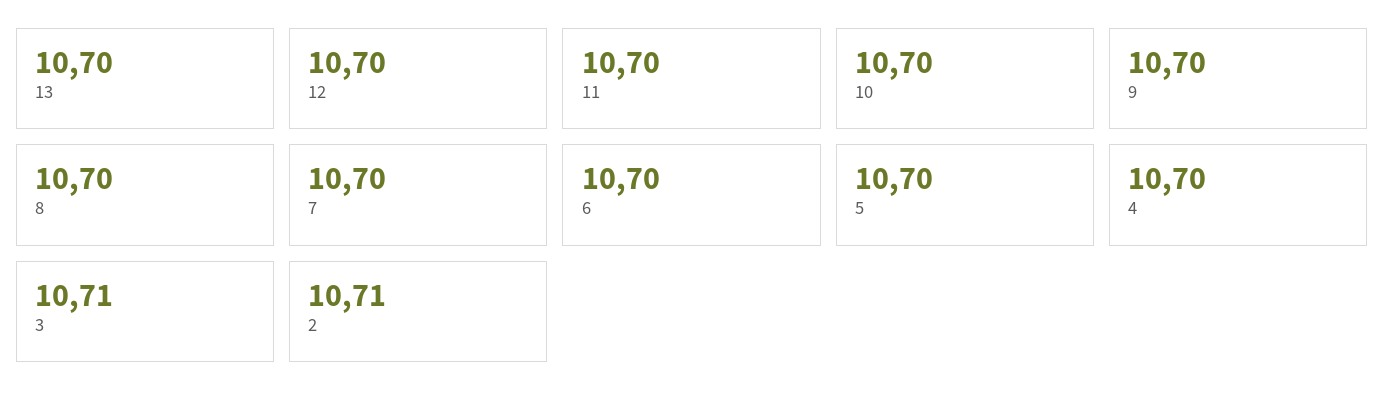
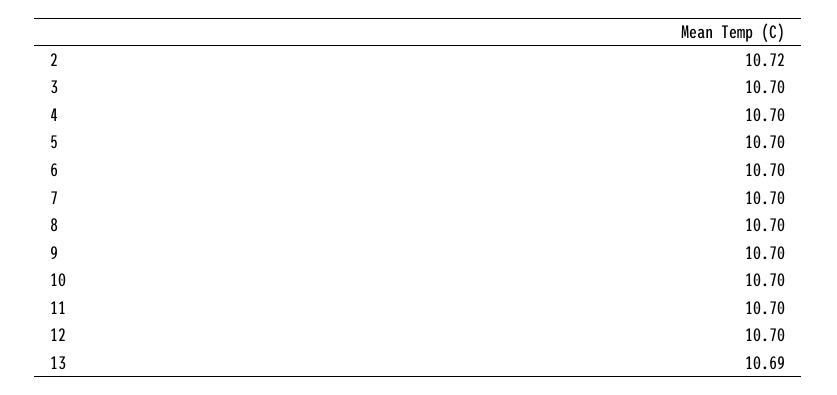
13: 10.7 -> 10.69
3: 10.71 -> 10.7
2: 10.71 -> 10.72

